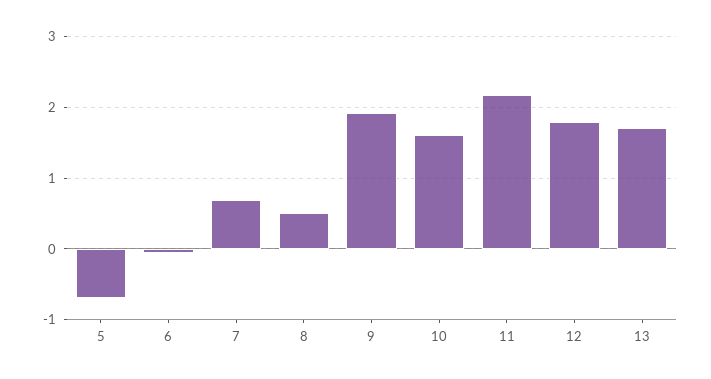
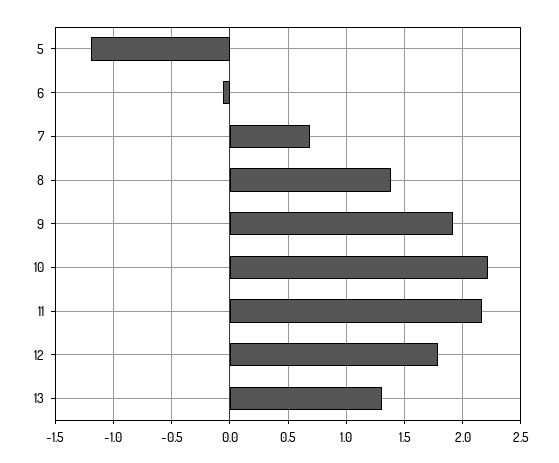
5: -0.7 -> -1.2
8: 0.5 -> 1.4
10: 1.6 -> 2.2
13: 1.7 -> 1.3

